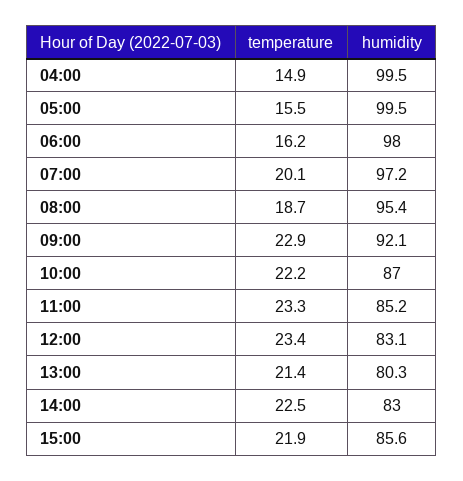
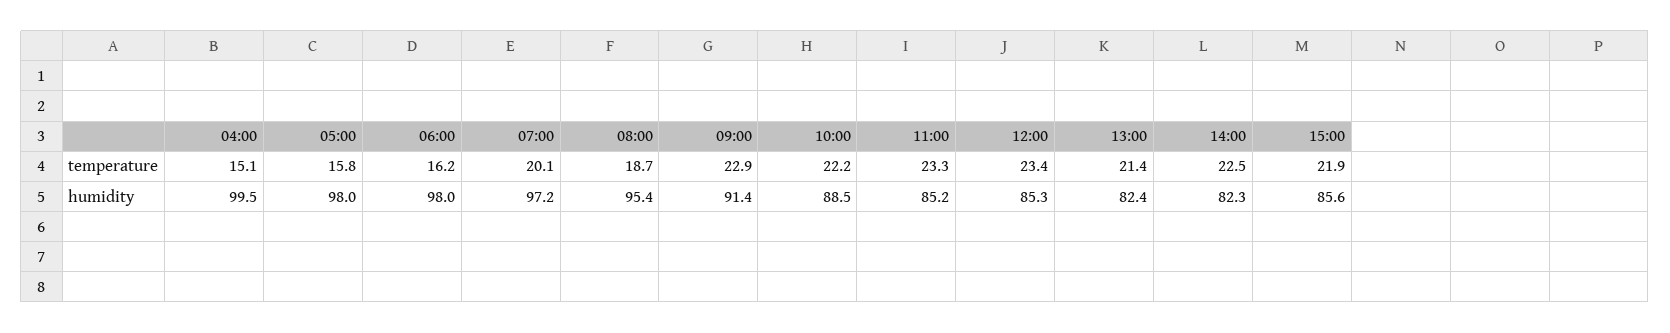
temperature, 04:00: 14.9 -> 15.1
temperature, 05:00: 15.5 -> 15.8
humidity, 05:00: 99.5 -> 98
humidity, 09:00: 92.1 -> 91.4
humidity, 10:00: 87 -> 88.5
humidity, 12:00: 83.1 -> 85.3
humidity, 13:00: 80.3 -> 82.4
humidity, 14:00: 83 -> 82.3

